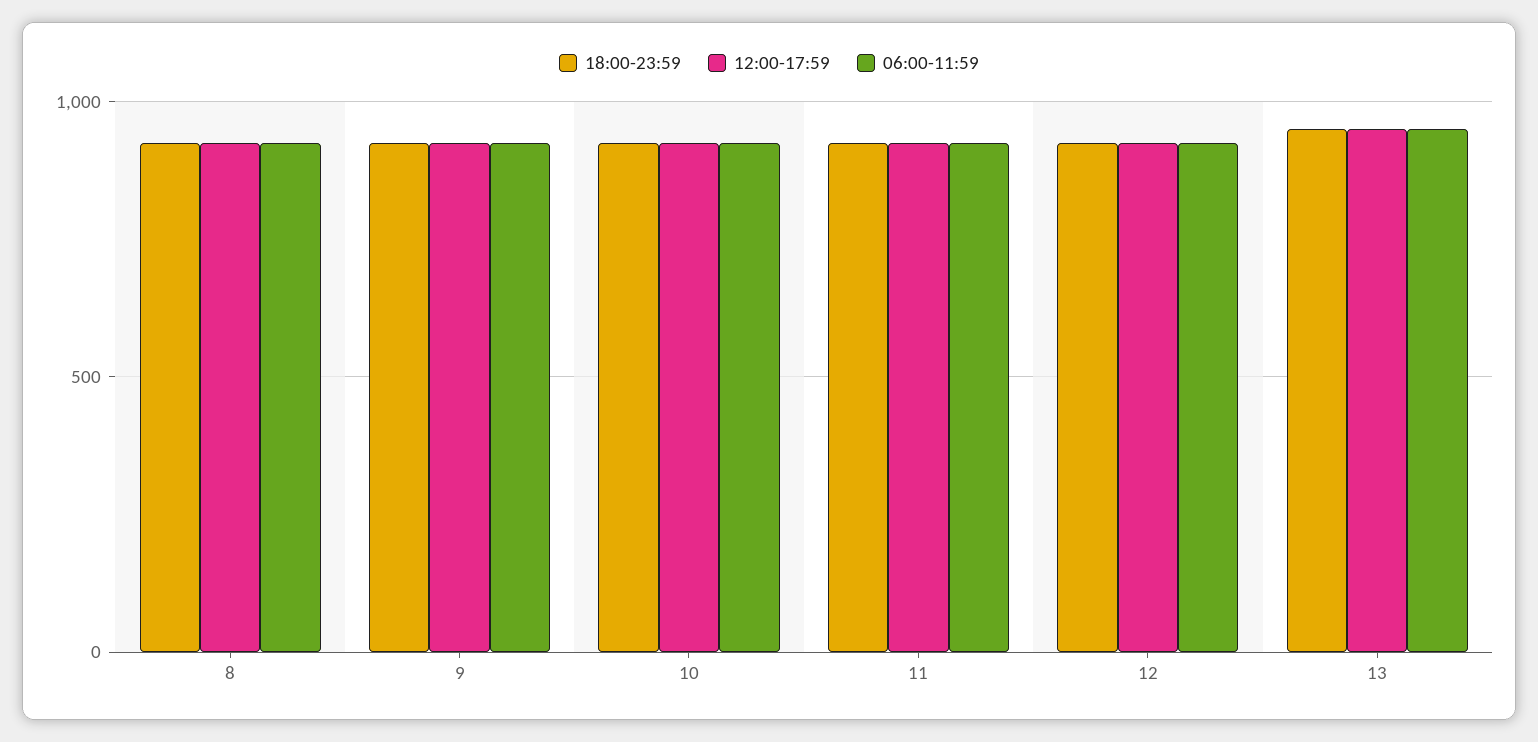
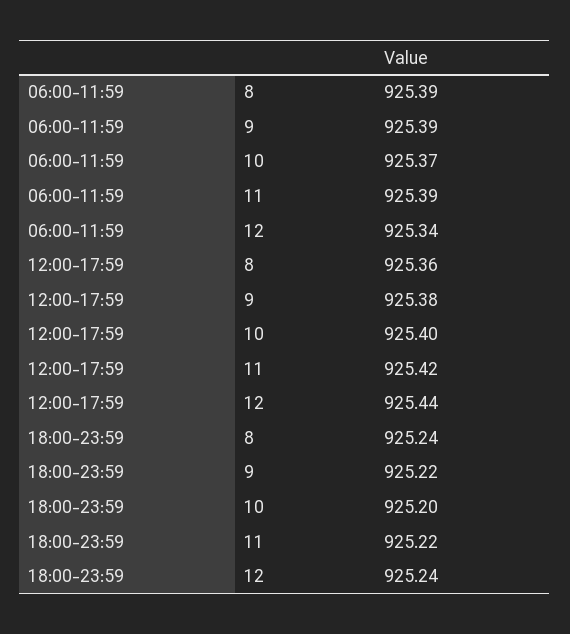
18:00-23:59, 13: 950 -> none
12:00-17:59, 13: 950 -> none
06:00-11:59, 13: 950 -> none

